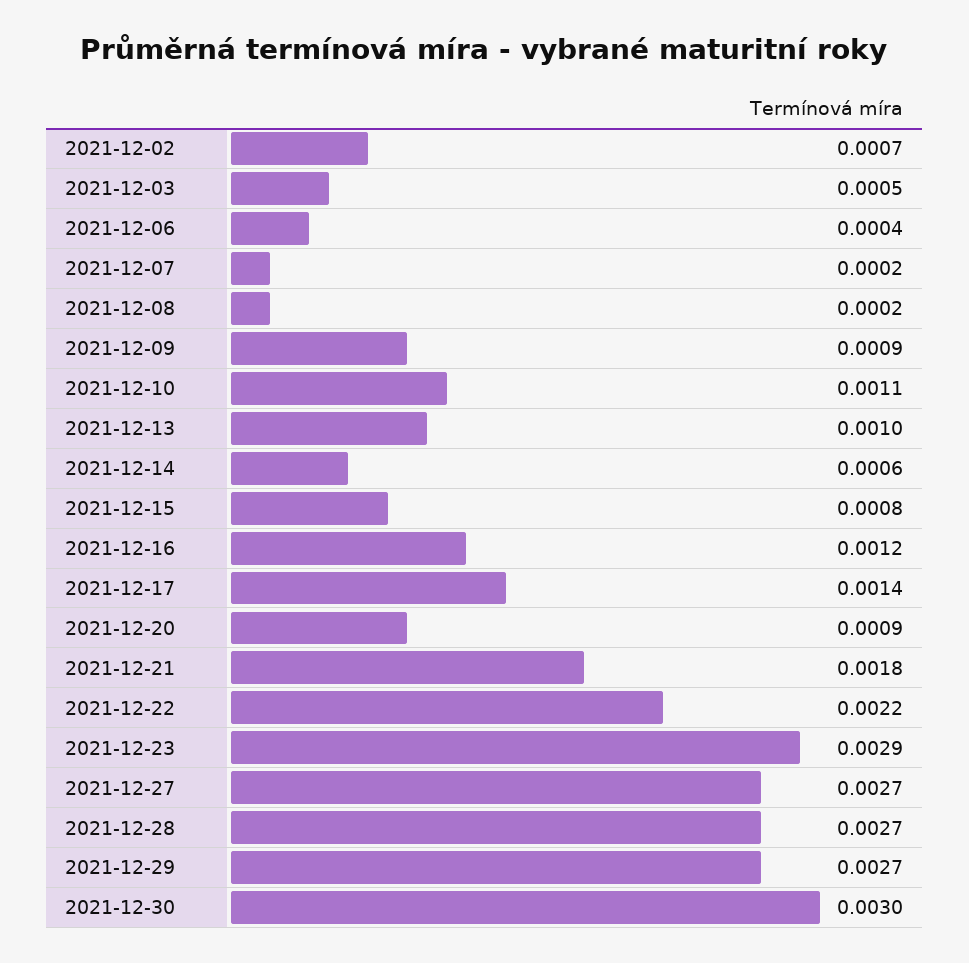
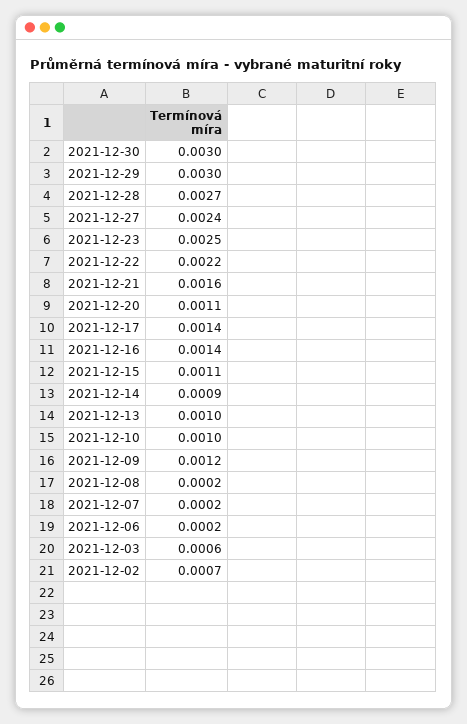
2021-12-03: 0.0005 -> 0.0006
2021-12-06: 0.0004 -> 0.0002
2021-12-09: 0.0009 -> 0.0012
2021-12-10: 0.0011 -> 0.001
2021-12-14: 0.0006 -> 0.0009
2021-12-15: 0.0008 -> 0.0011
2021-12-16: 0.0012 -> 0.0014
2021-12-20: 0.0009 -> 0.0011
2021-12-21: 0.0018 -> 0.0016
2021-12-23: 0.0029 -> 0.0025
2021-12-27: 0.0027 -> 0.0024
2021-12-29: 0.0027 -> 0.003

